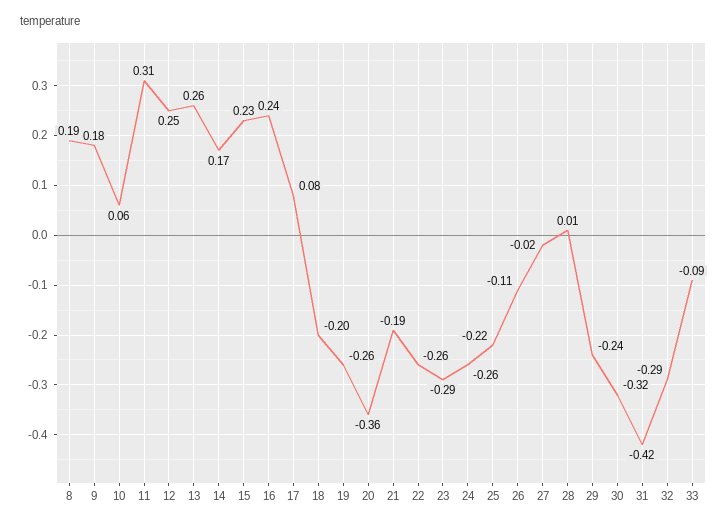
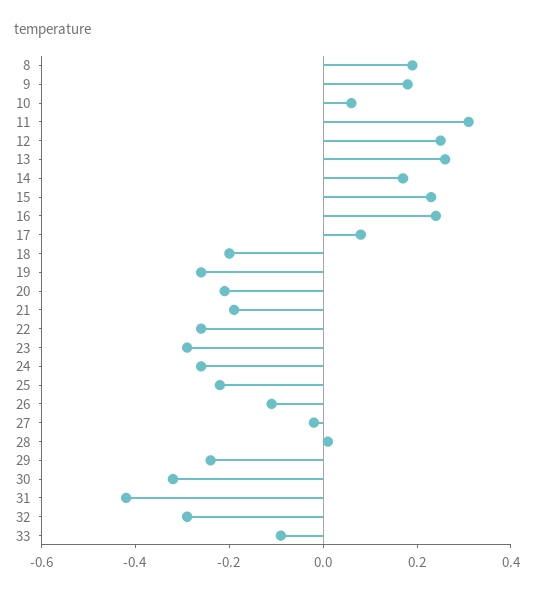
20: -0.36 -> -0.2

